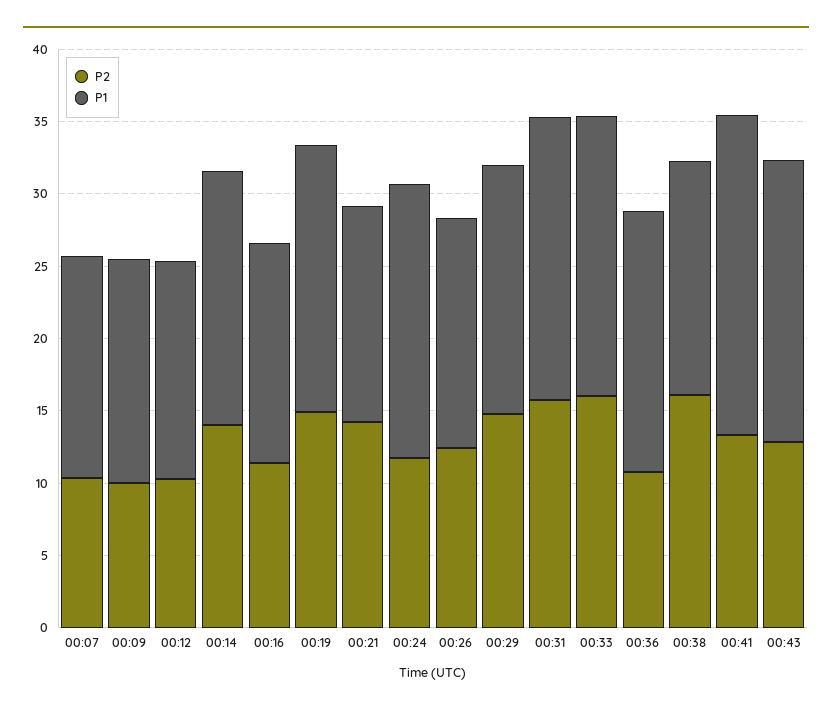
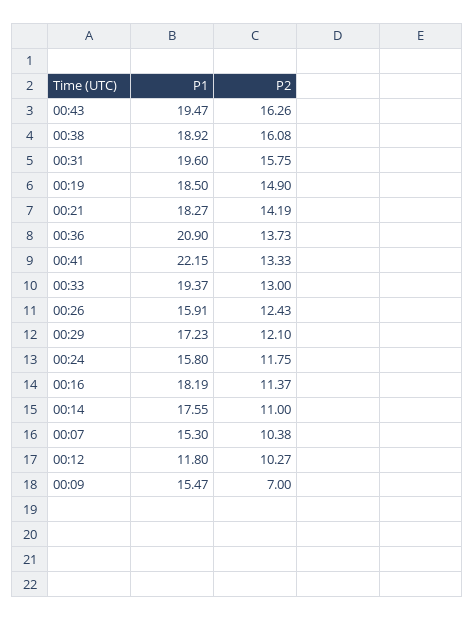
P2, 00:09: 10 -> 7
P1, 00:12: 15 -> 11.8
P2, 00:14: 14 -> 11
P1, 00:16: 15 -> 18.19
P1, 00:21: 15 -> 18.27
P1, 00:24: 19 -> 15.8
P2, 00:29: 15 -> 12.1
P2, 00:33: 16 -> 13
P2, 00:36: 11 -> 13.73
P1, 00:36: 18 -> 20.9
P1, 00:38: 16 -> 18.92
P2, 00:43: 13 -> 16.26

